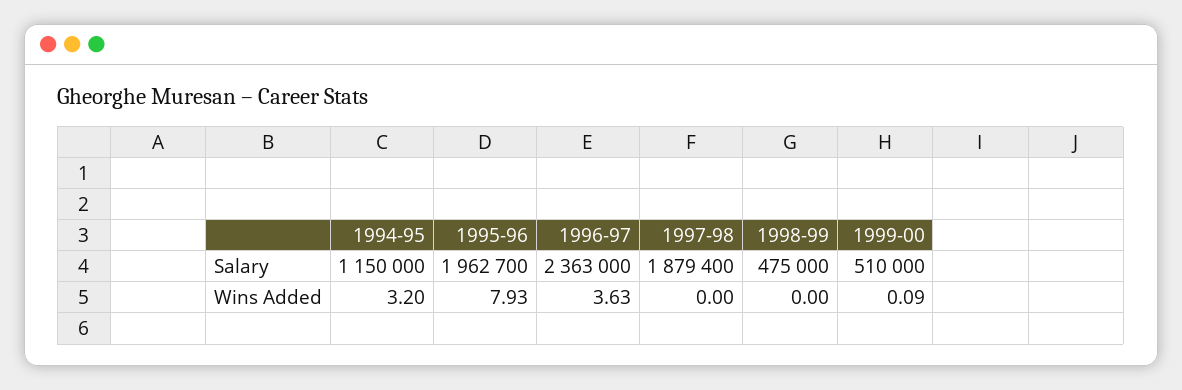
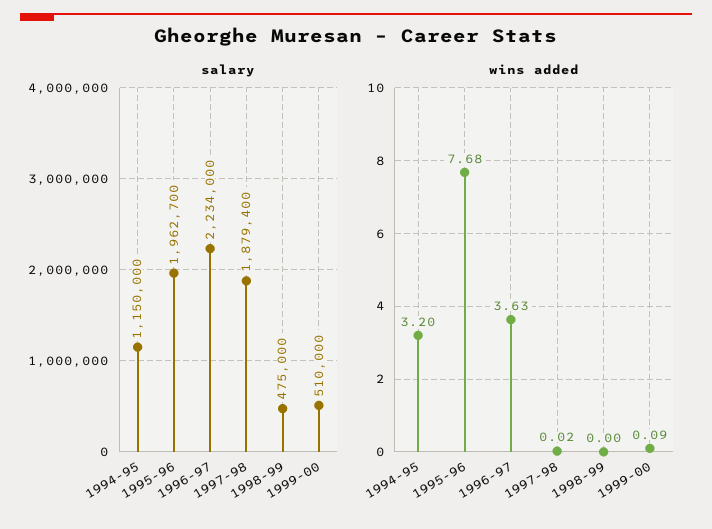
Salary, 1996-97: 2363000 -> 2234000
Wins Added, 1995-96: 7.93 -> 7.68
Wins Added, 1997-98: 0 -> 0.02

